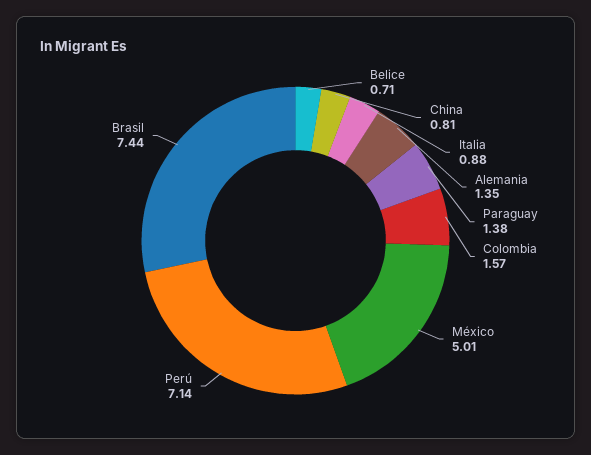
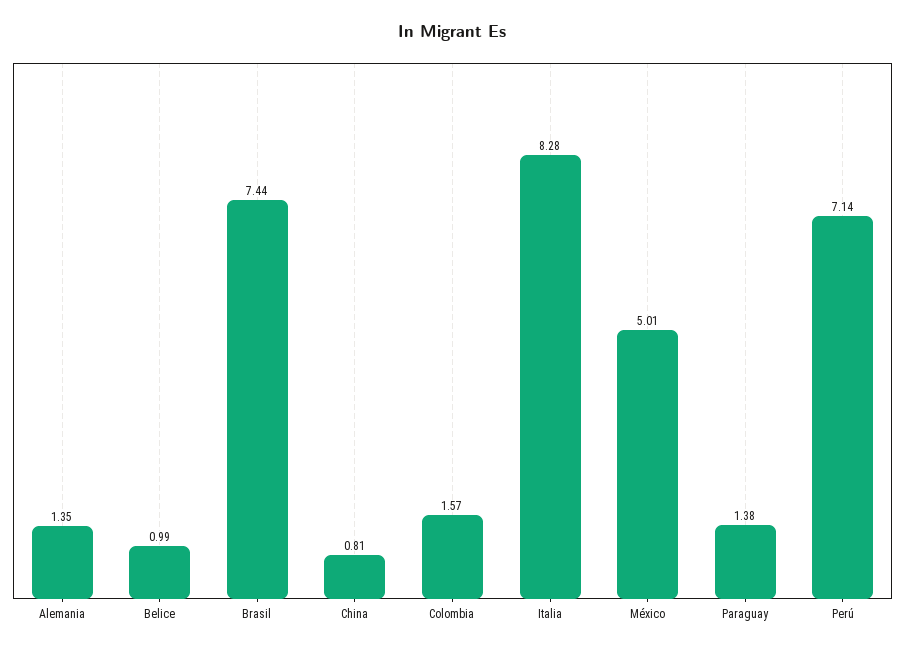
Belice: 0.71 -> 0.99
Italia: 0.88 -> 8.28

